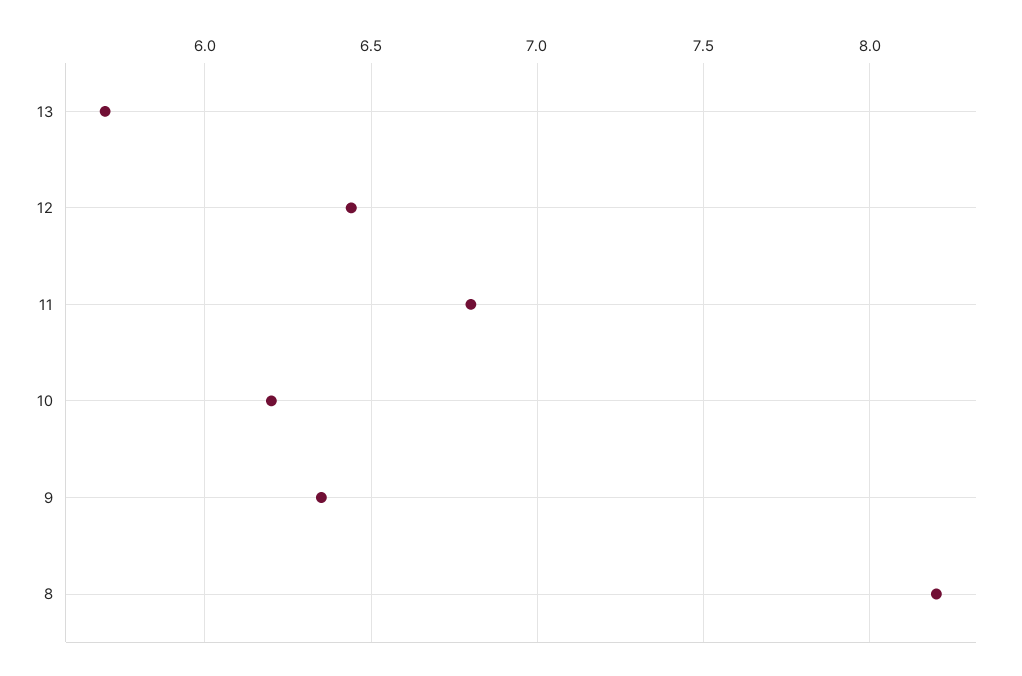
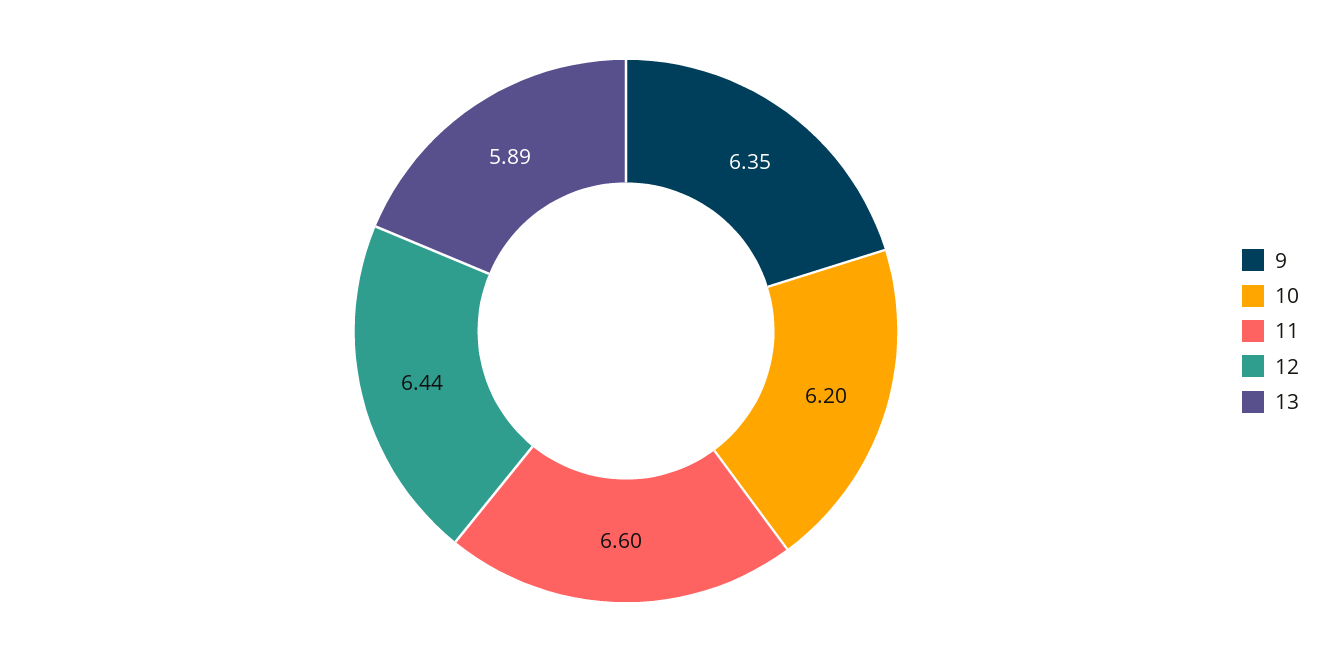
13: 5.7 -> 5.89
11: 6.8 -> 6.6
8: 8.2 -> none

